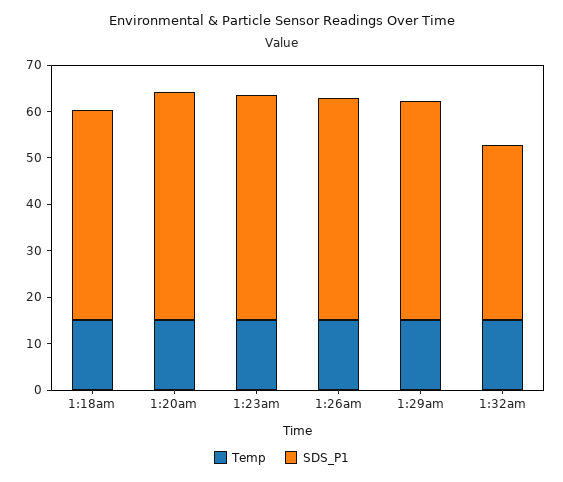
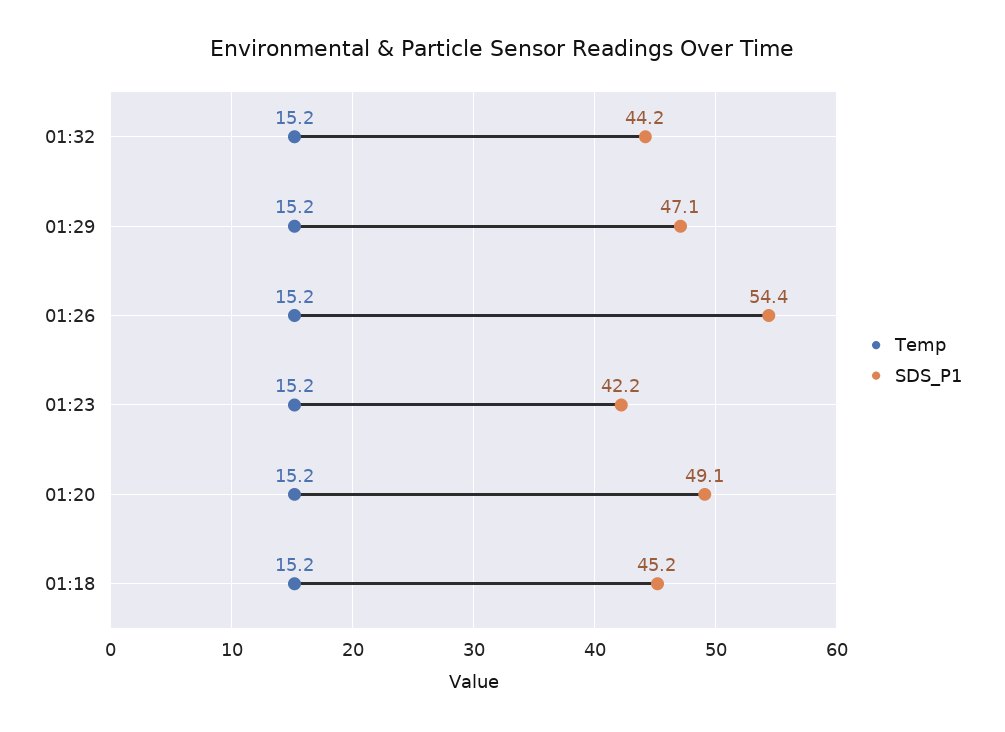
SDS_P1, 1:23am: 48 -> 42.2
SDS_P1, 1:26am: 48 -> 54.4
SDS_P1, 1:32am: 38 -> 44.2

